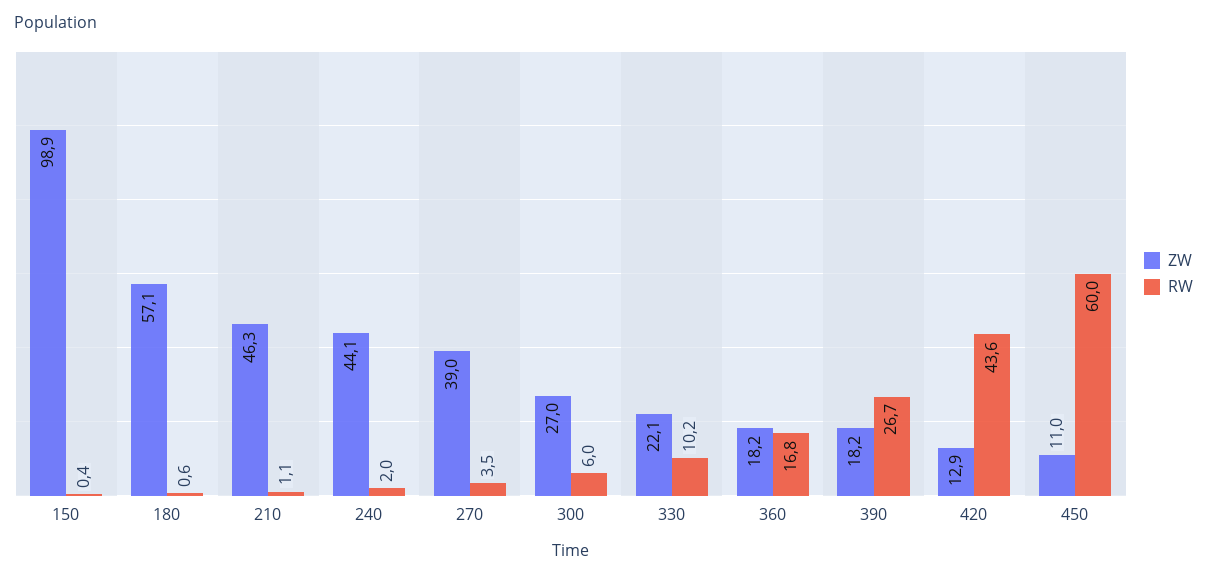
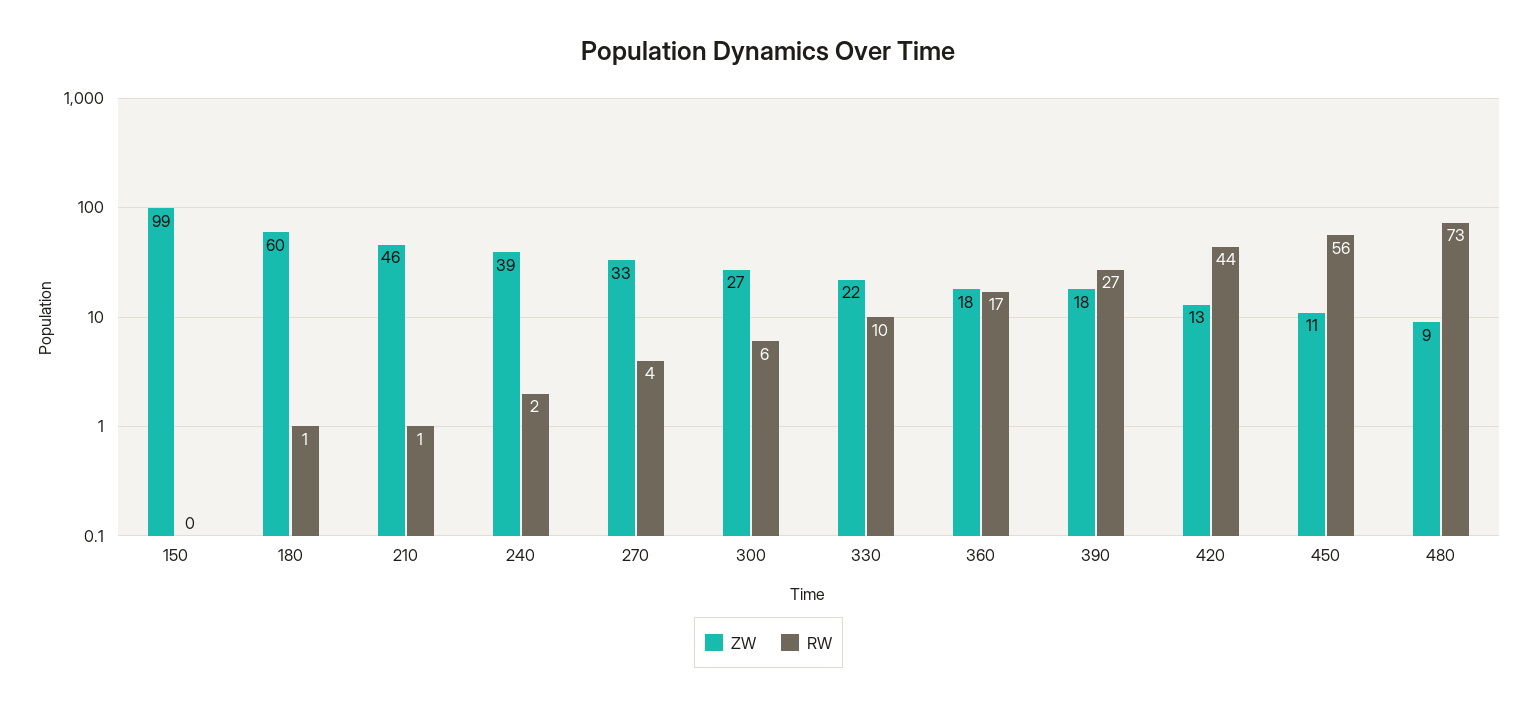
ZW, 180: 57.1 -> 60
ZW, 240: 44.1 -> 39
ZW, 270: 39 -> 33
RW, 450: 60 -> 56
ZW, 480: none -> 9
RW, 480: none -> 73

